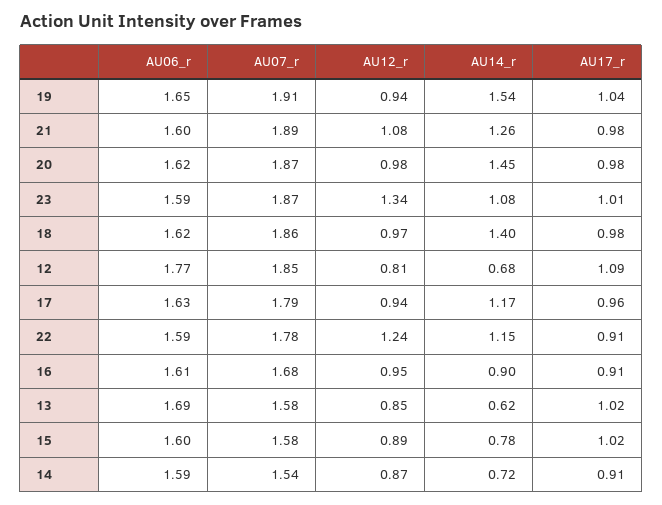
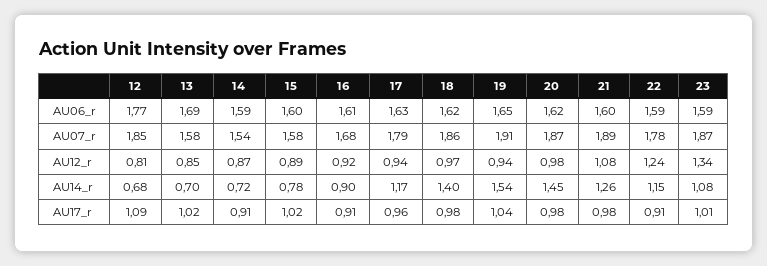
AU12_r, 16: 0.95 -> 0.92
AU14_r, 13: 0.62 -> 0.7

